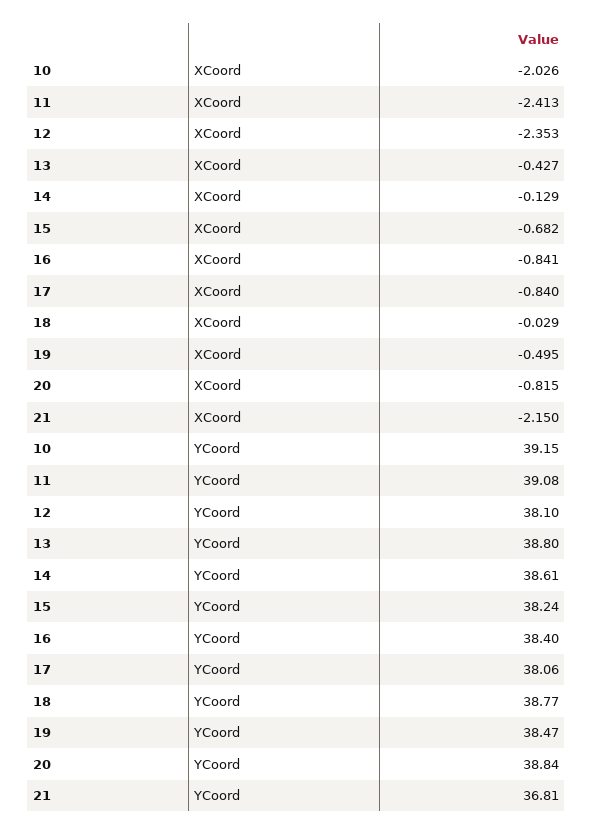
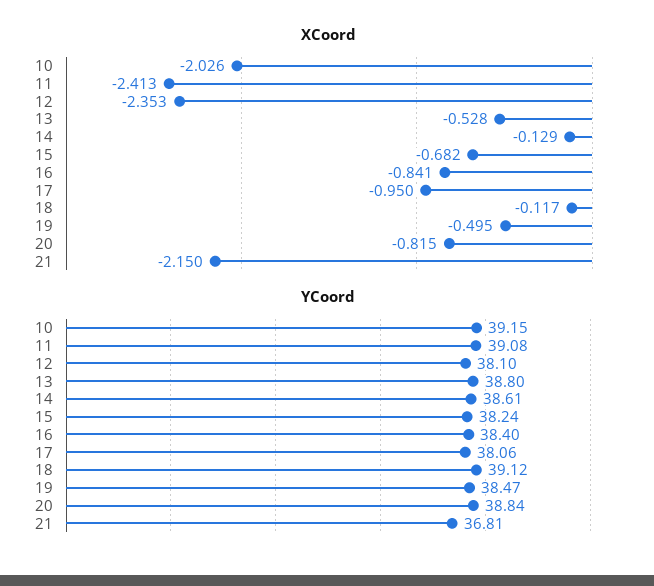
XCoord, 13: -0.427 -> -0.528
XCoord, 17: -0.84 -> -0.95
XCoord, 18: -0.029 -> -0.117
YCoord, 18: 38.77 -> 39.12

